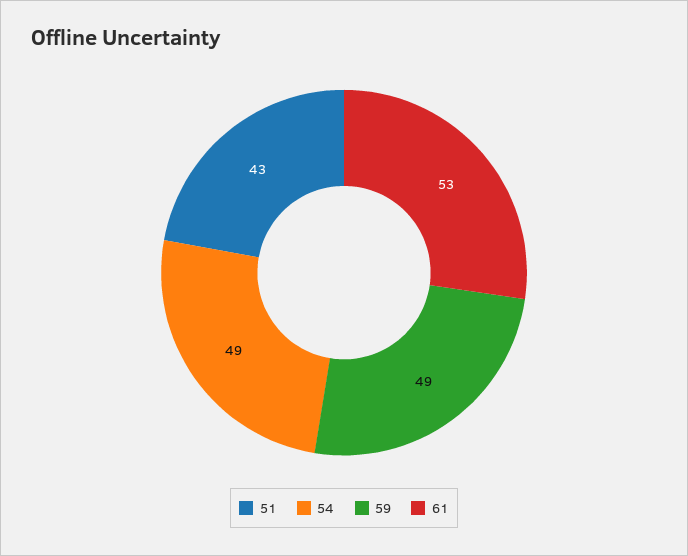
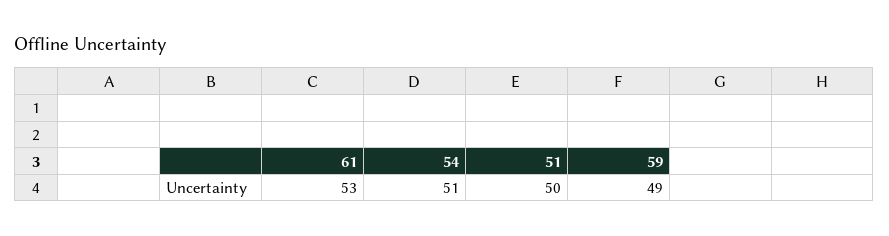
51: 43 -> 50
54: 49 -> 51

